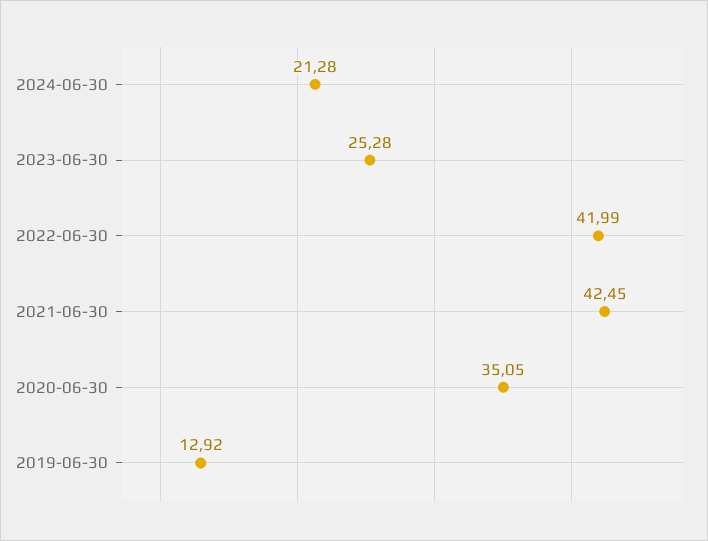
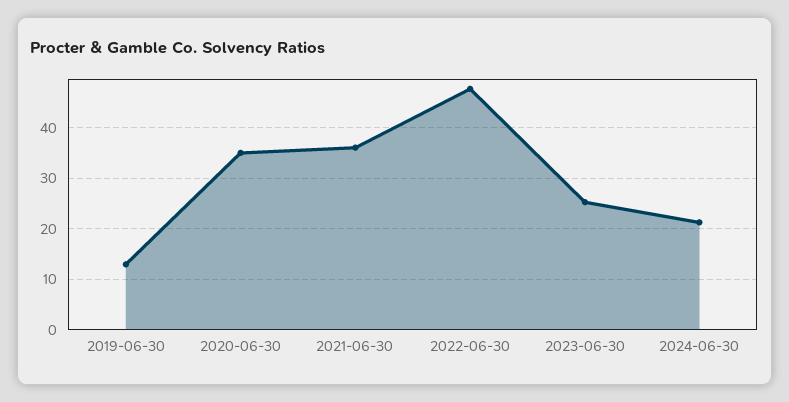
2022-06-30: 41.99 -> 48
2021-06-30: 42.45 -> 36

